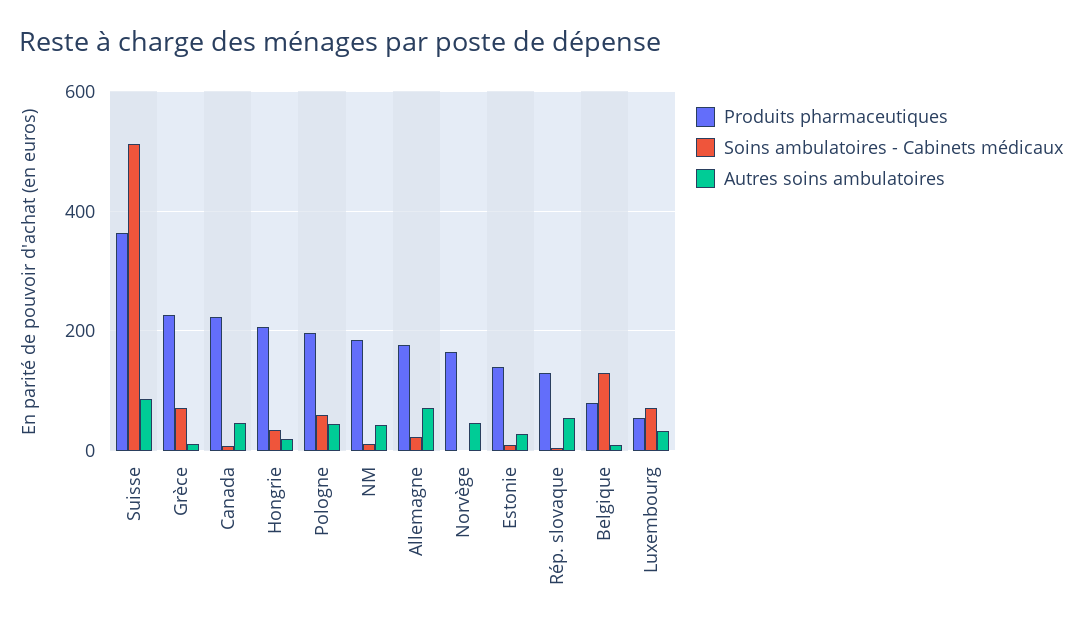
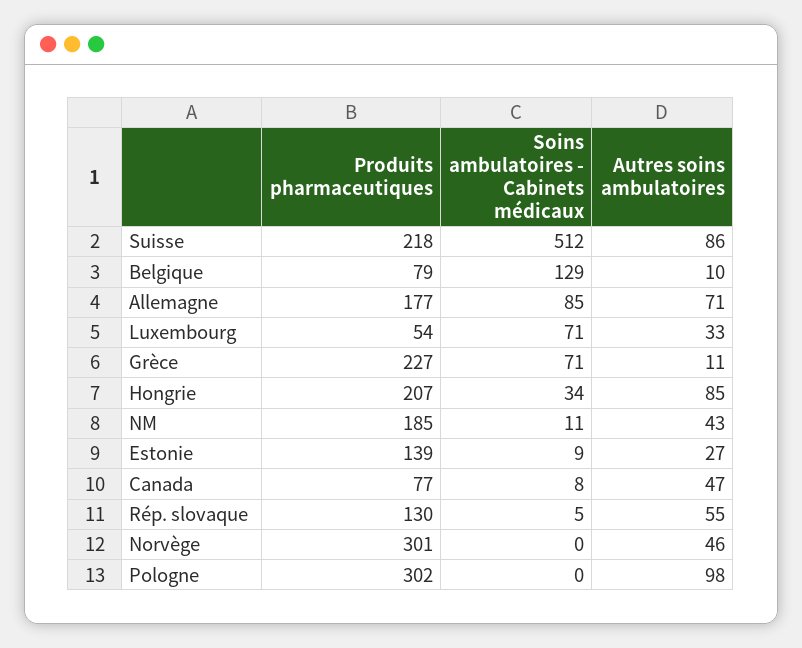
Produits pharmaceutiques, Suisse: 360 -> 218
Produits pharmaceutiques, Canada: 220 -> 77
Autres soins ambulatoires, Hongrie: 20 -> 85
Produits pharmaceutiques, Pologne: 200 -> 302
Soins ambulatoires - Cabinets médicaux, Pologne: 60 -> 0
Autres soins ambulatoires, Pologne: 40 -> 98
Soins ambulatoires - Cabinets médicaux, Allemagne: 20 -> 85
Produits pharmaceutiques, Norvège: 160 -> 301

